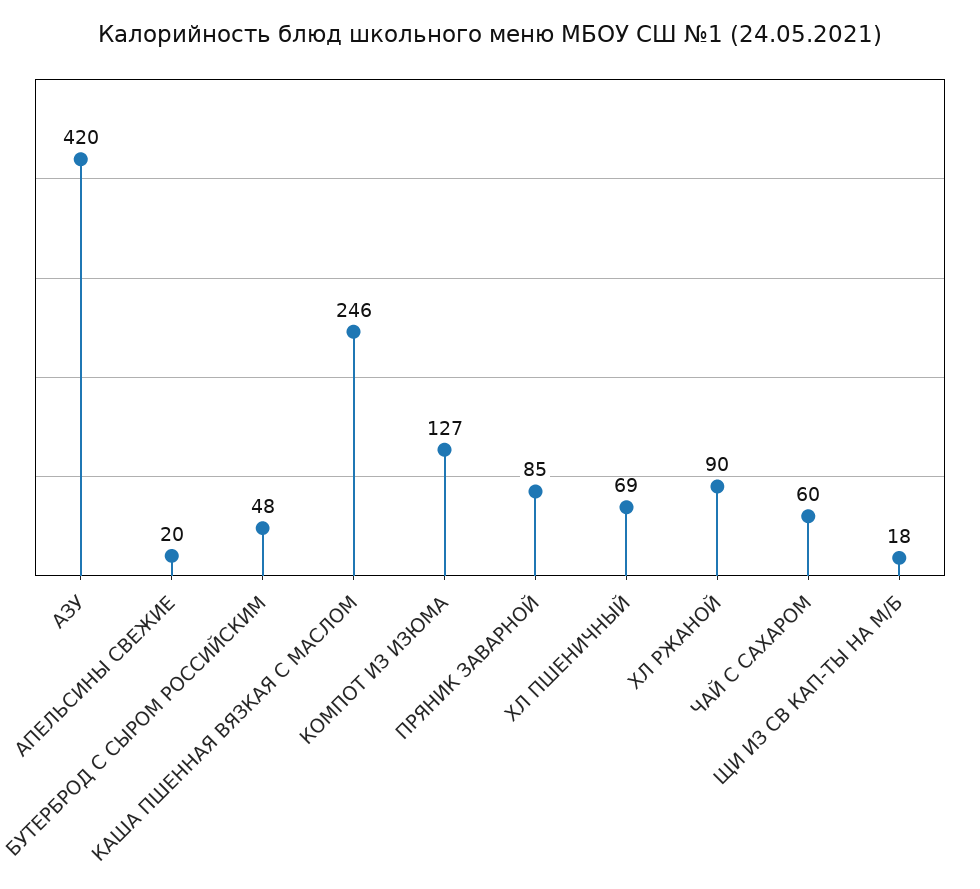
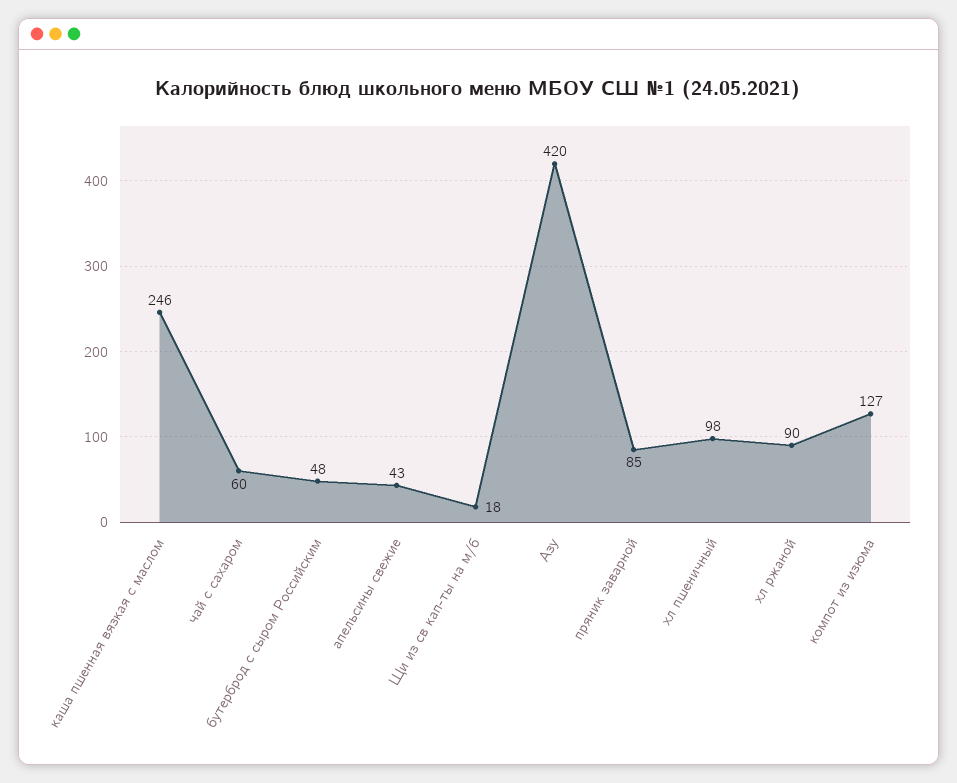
АПЕЛЬСИНЫ СВЕЖИЕ: 20 -> 43
ХЛ ПШЕНИЧНЫЙ: 69 -> 98

